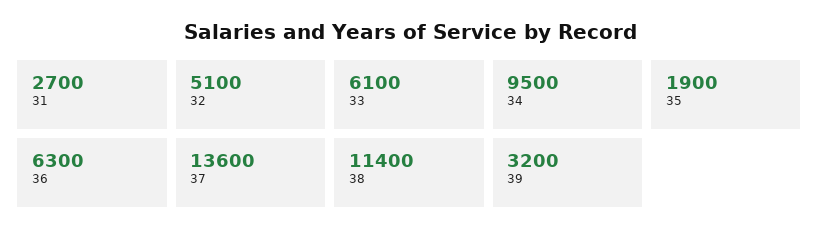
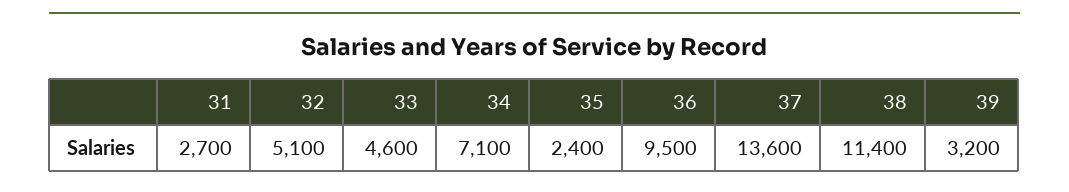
33: 6100 -> 4600
34: 9500 -> 7100
35: 1900 -> 2400
36: 6300 -> 9500

